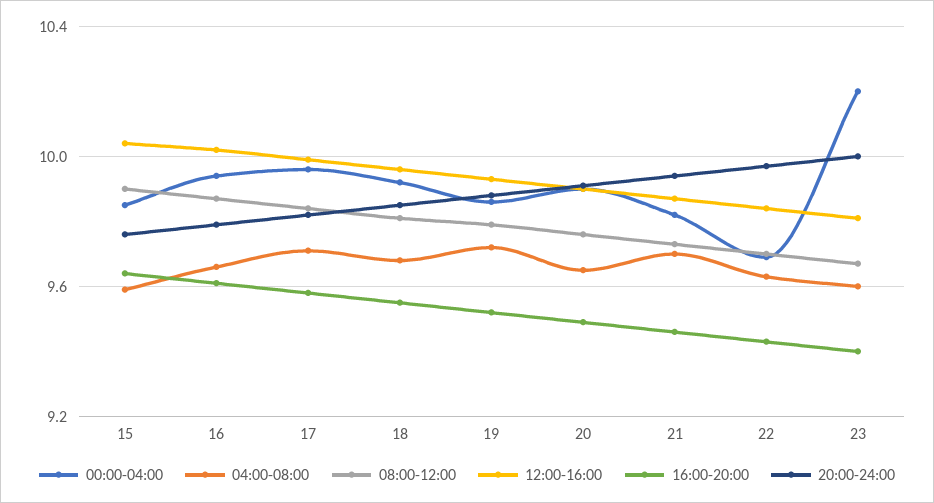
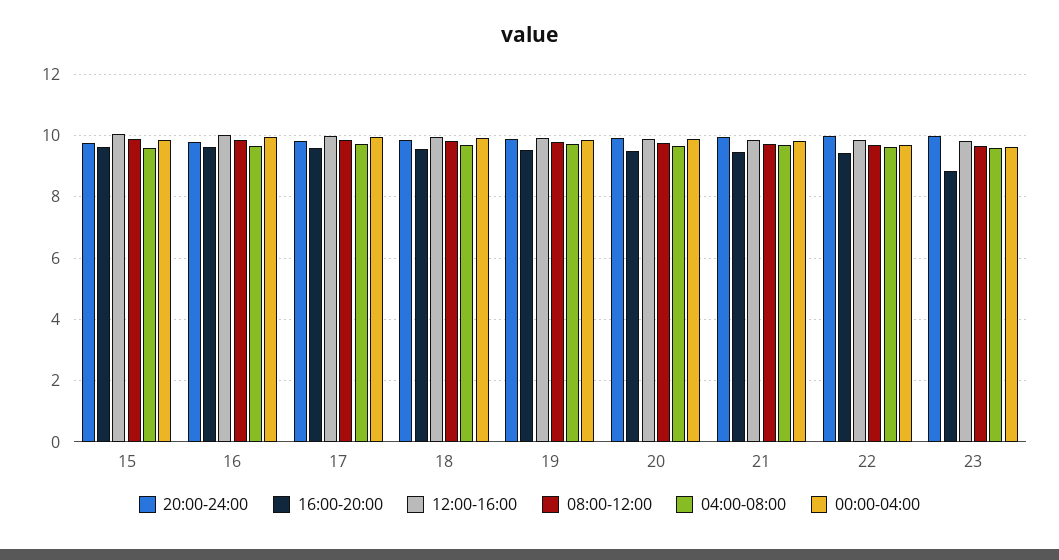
00:00-04:00, 23: 10.2 -> 9.6
16:00-20:00, 23: 9.4 -> 8.8

